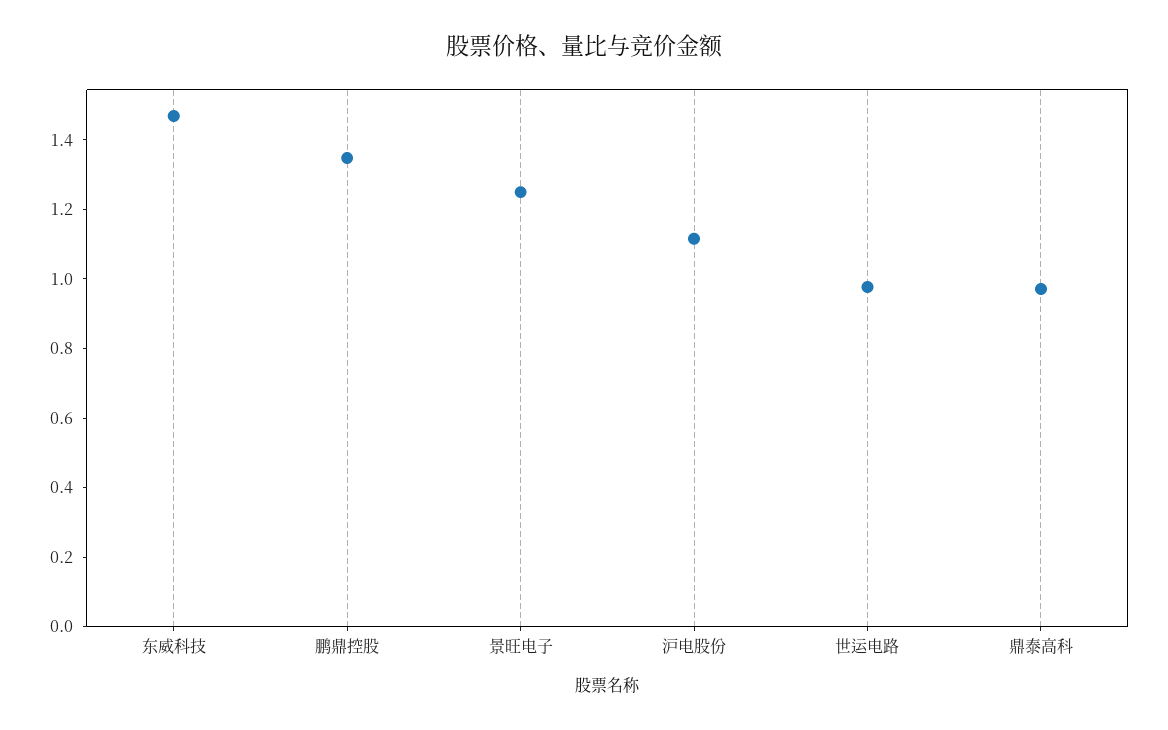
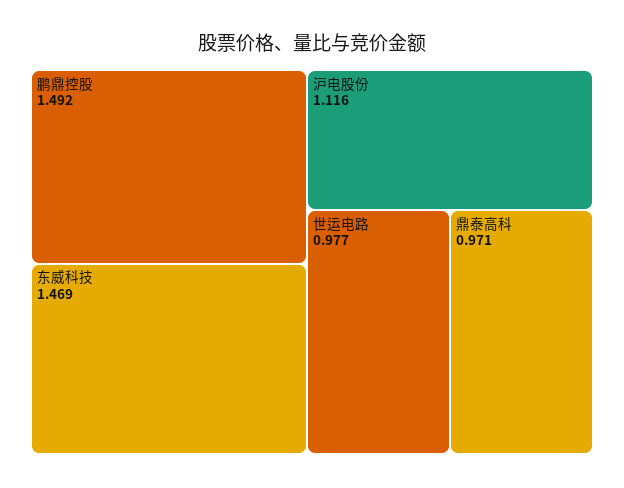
鹏鼎控股: 1.35 -> 1.492
景旺电子: 1.25 -> none

